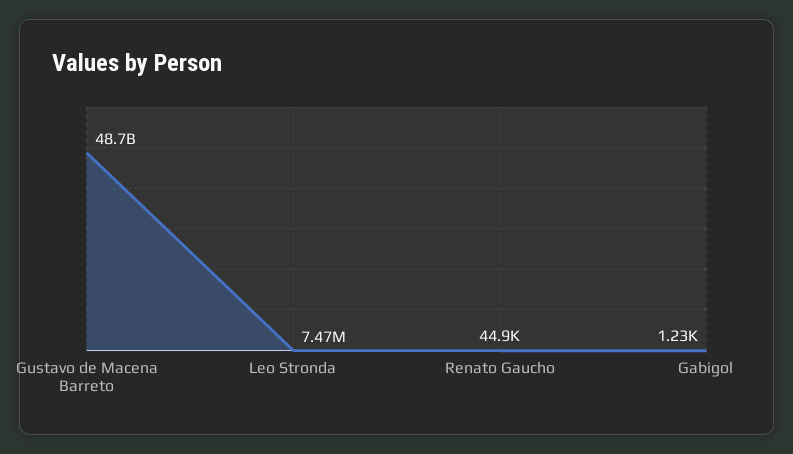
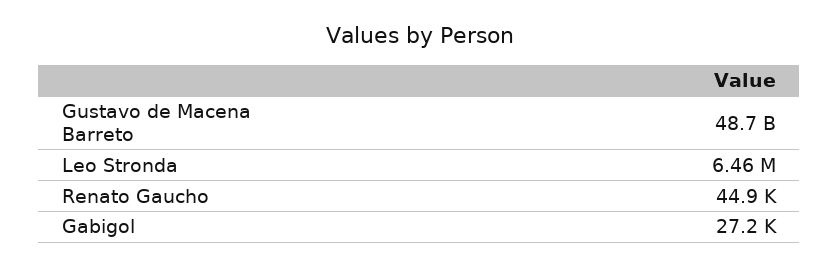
Leo Stronda: 7470000 -> 6460000
Gabigol: 1230 -> 27200

